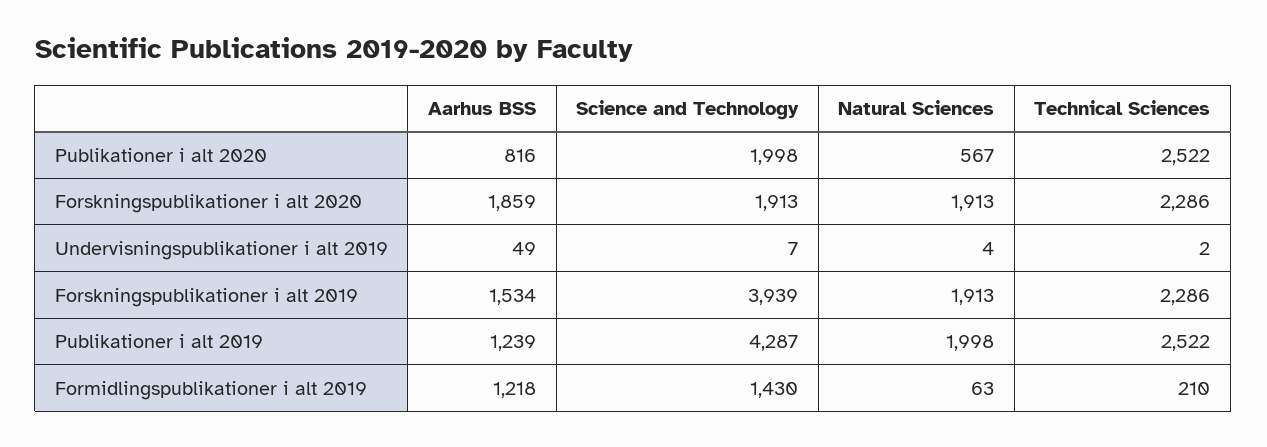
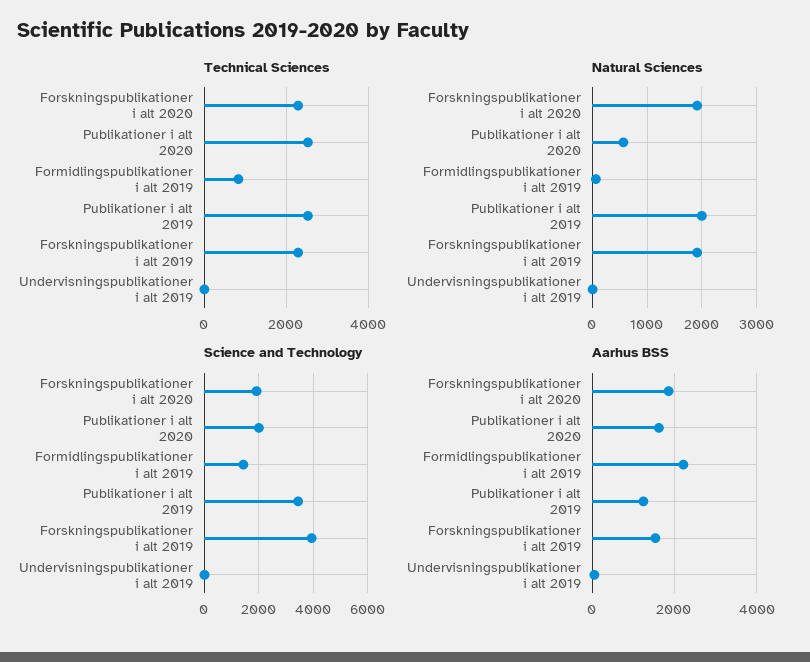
Aarhus BSS, Publikationer i alt 2020: 816 -> 1600
Science and Technology, Publikationer i alt 2019: 4287 -> 3500
Aarhus BSS, Formidlingspublikationer i alt 2019: 1218 -> 2200
Technical Sciences, Formidlingspublikationer i alt 2019: 210 -> 800

